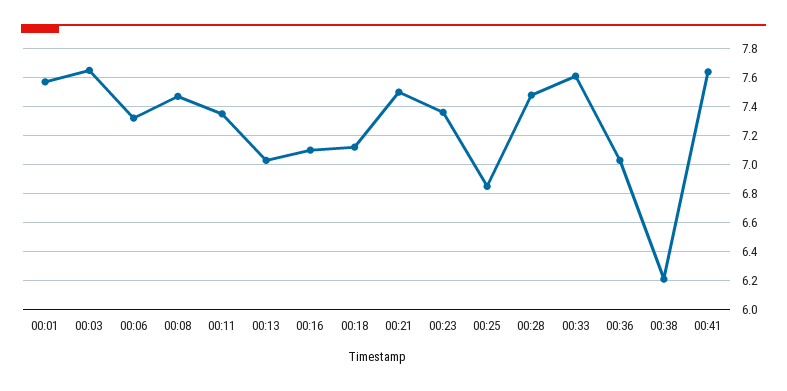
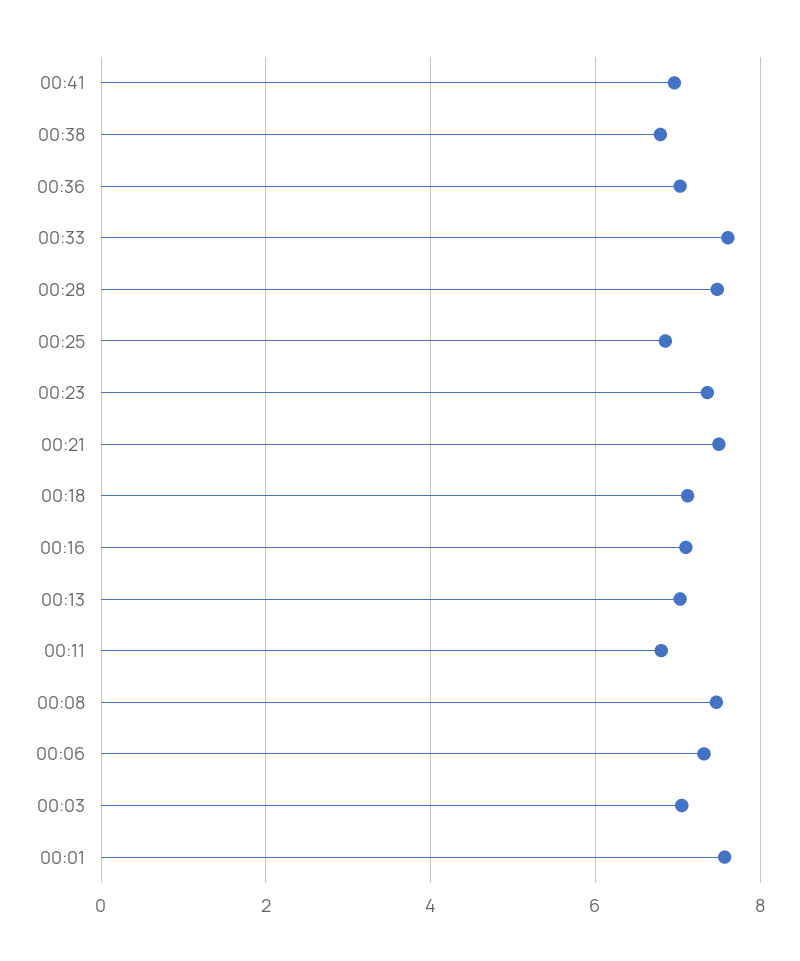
00:03: 7.65 -> 7
00:11: 7.35 -> 6.8
00:38: 6.2 -> 6.8
00:41: 7.65 -> 7

